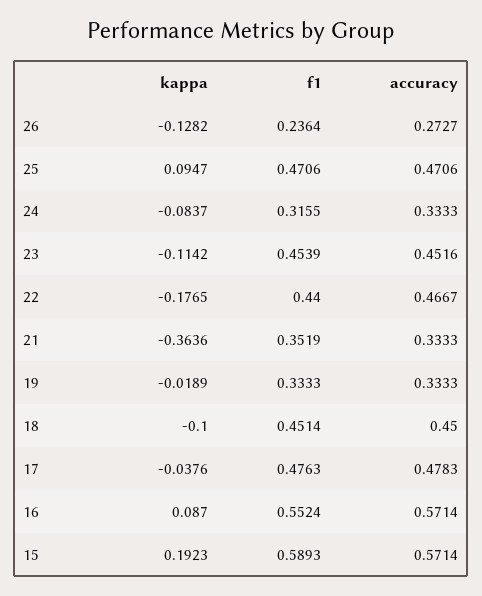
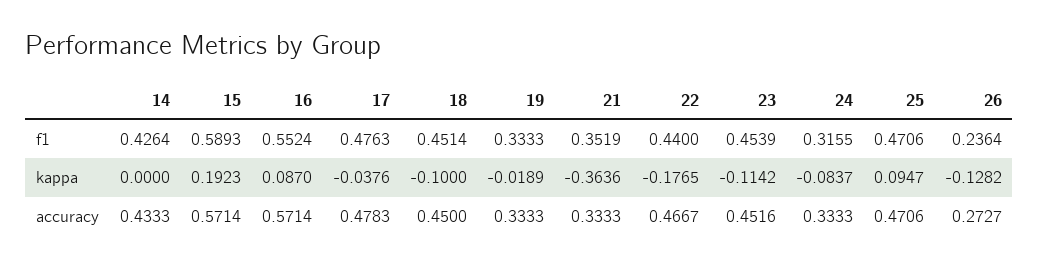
f1, 14: none -> 0.4264
kappa, 14: none -> 0
accuracy, 14: none -> 0.4333

